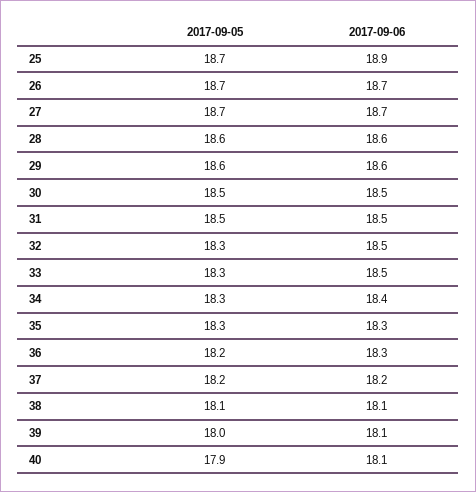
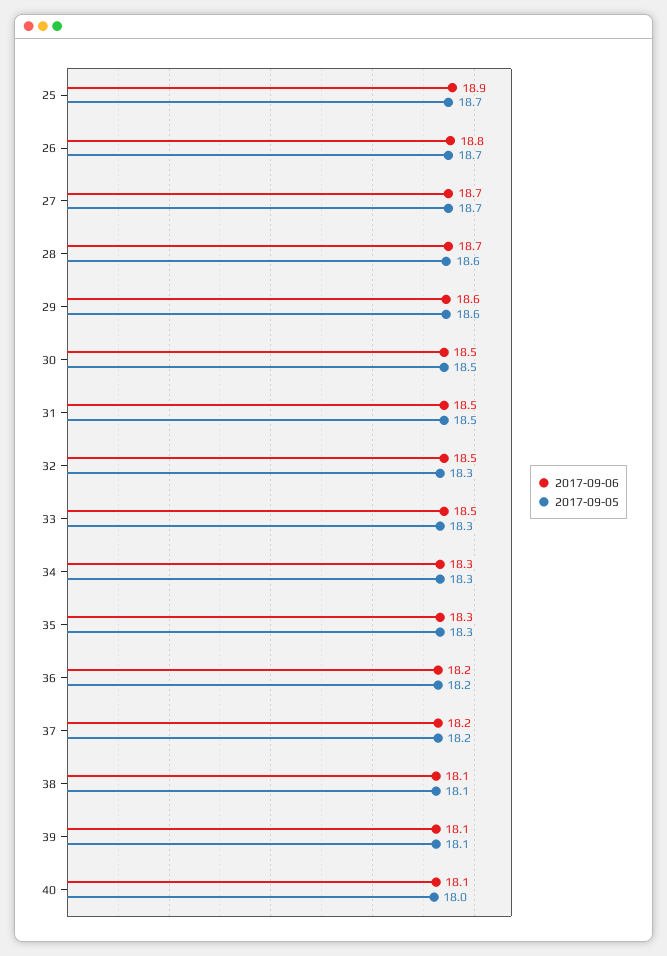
2017-09-06, 26: 18.7 -> 18.8
2017-09-06, 28: 18.6 -> 18.7
2017-09-06, 34: 18.4 -> 18.3
2017-09-06, 36: 18.3 -> 18.2
2017-09-05, 39: 18 -> 18.1
2017-09-05, 40: 17.9 -> 18

